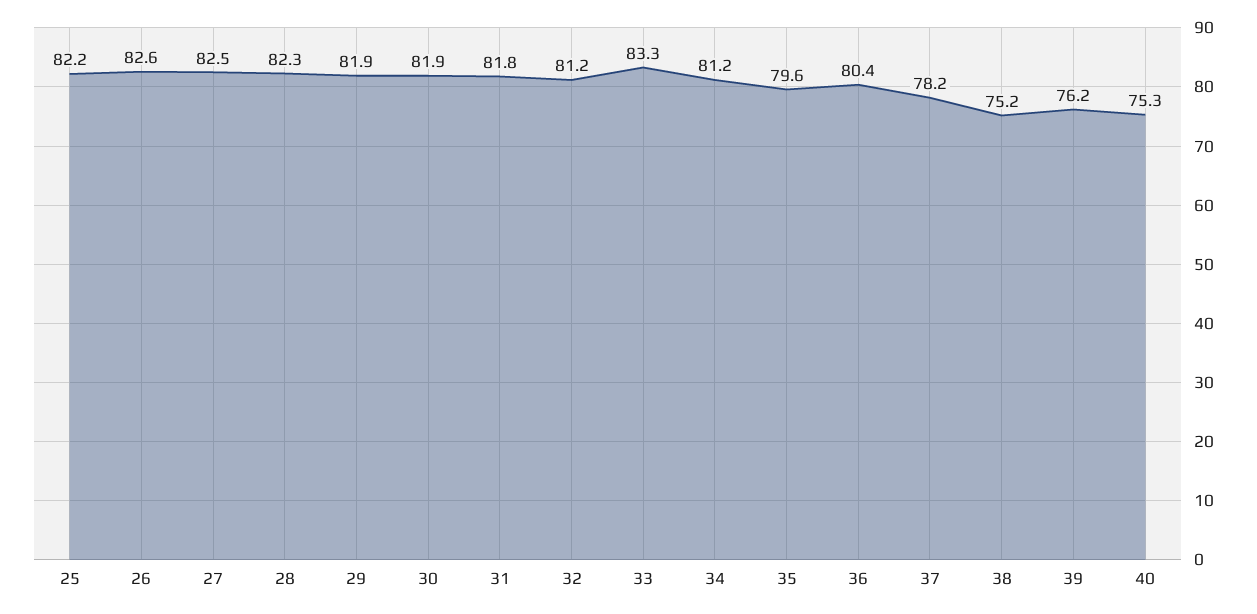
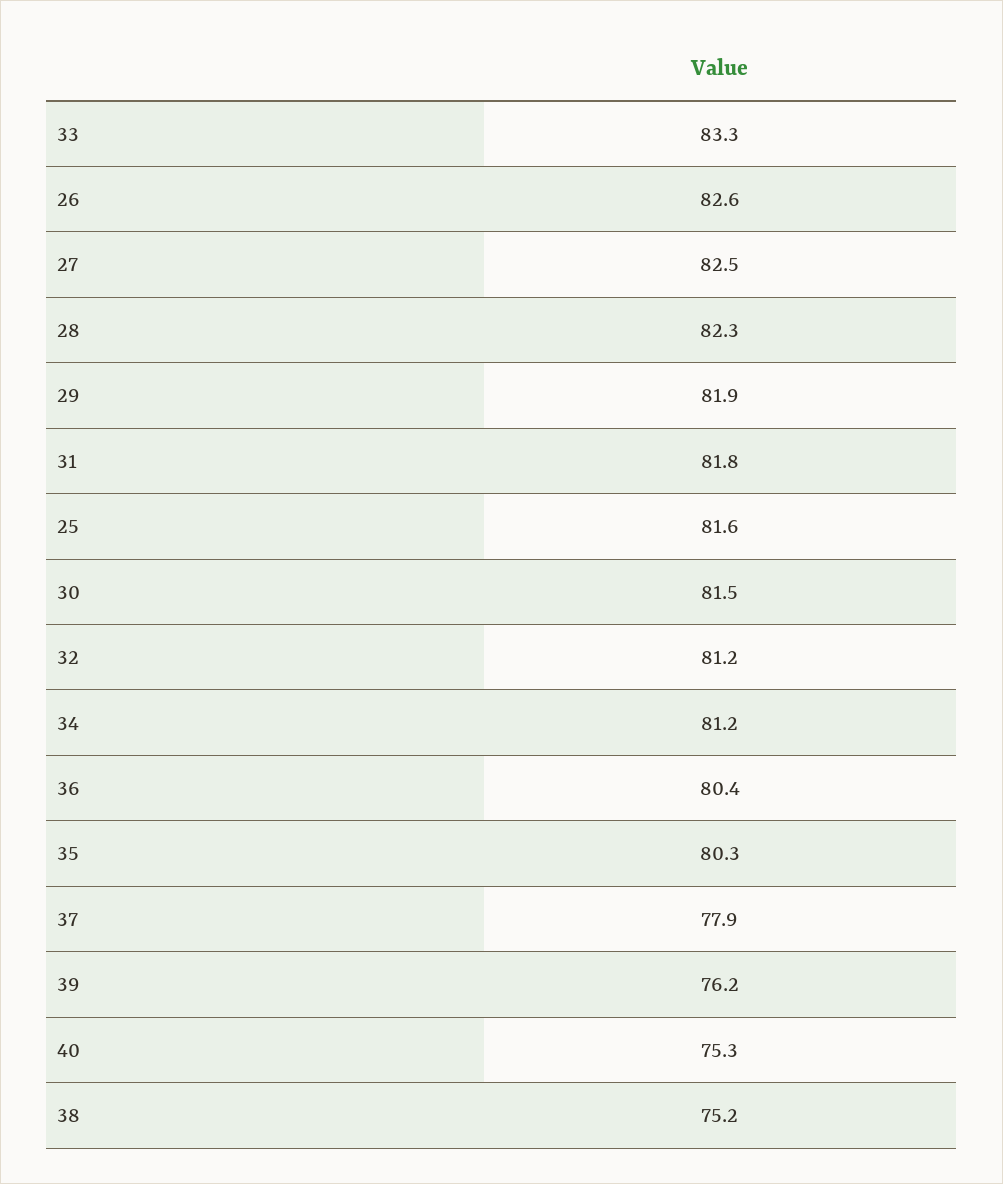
25: 82.2 -> 81.6
30: 81.9 -> 81.5
35: 79.6 -> 80.3
37: 78.2 -> 77.9

